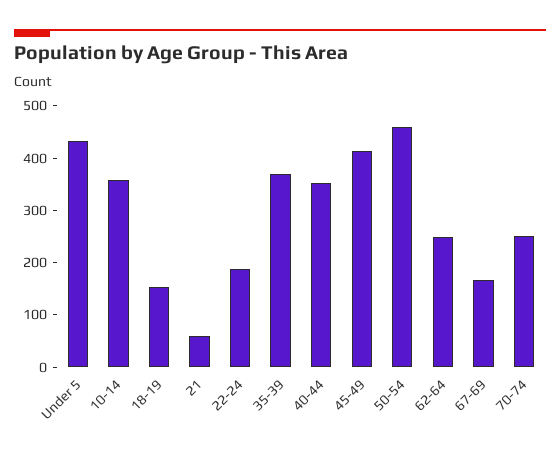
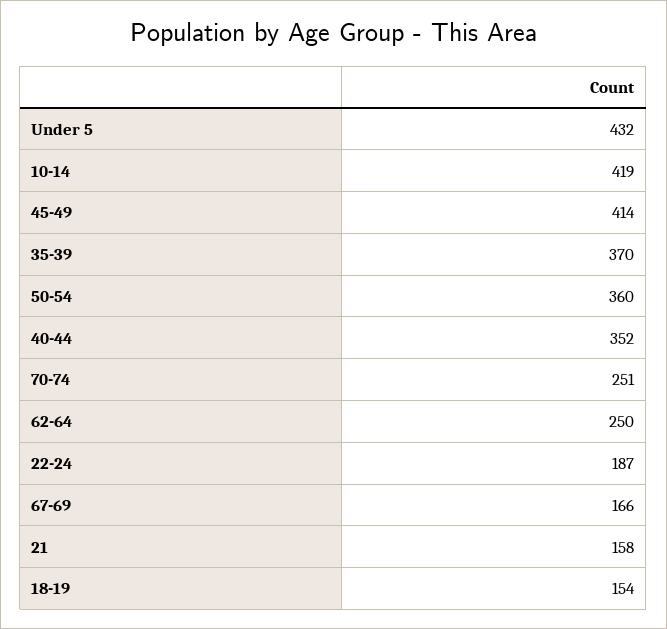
10-14: 360 -> 419
21: 60 -> 158
50-54: 460 -> 360

